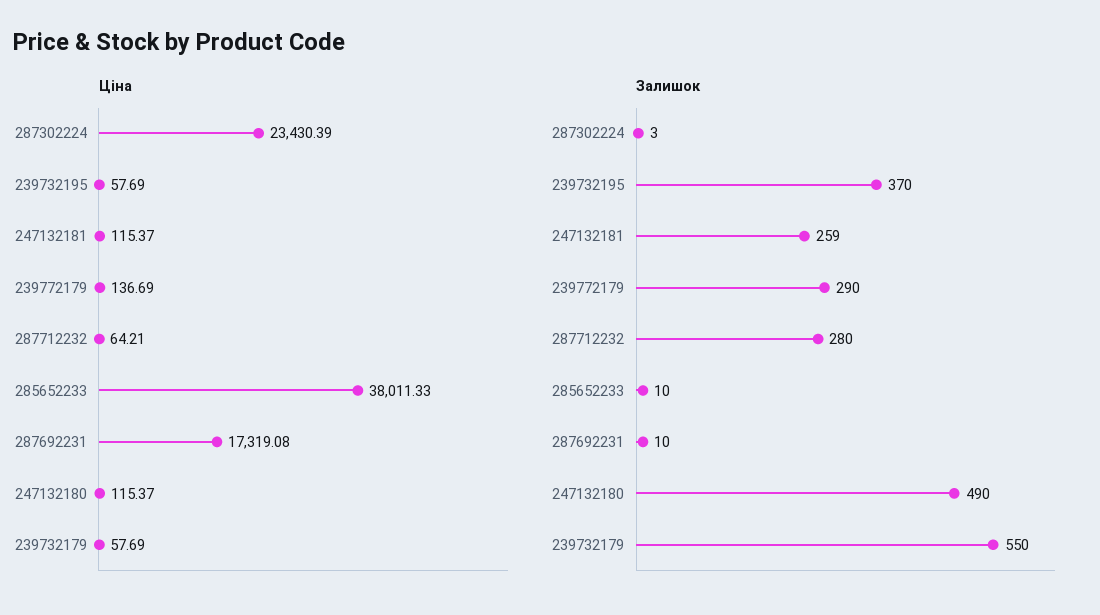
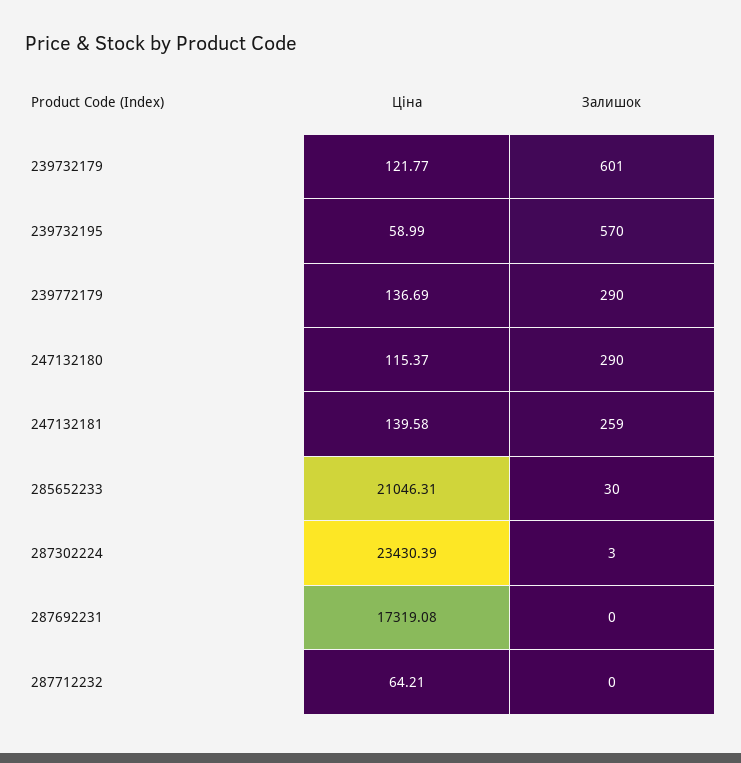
Ціна, 239732195: 57.69 -> 58.99
Ціна, 247132181: 115.37 -> 139.58
Ціна, 285652233: 38011.33 -> 21046.31
Ціна, 239732179: 57.69 -> 121.77
Залишок, 239732195: 370 -> 570
Залишок, 287712232: 280 -> 0
Залишок, 285652233: 10 -> 30
Залишок, 287692231: 10 -> 0
Залишок, 247132180: 490 -> 290
Залишок, 239732179: 550 -> 601

